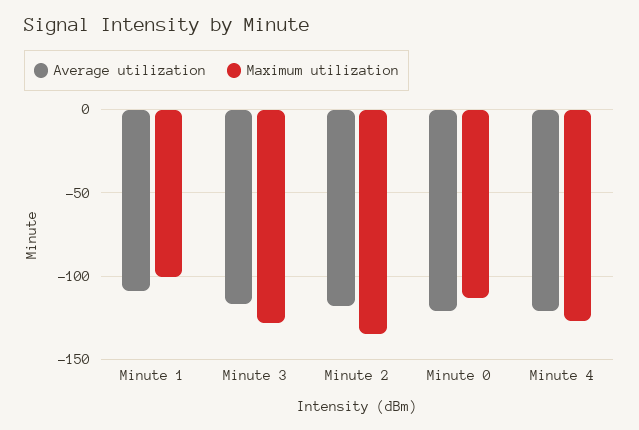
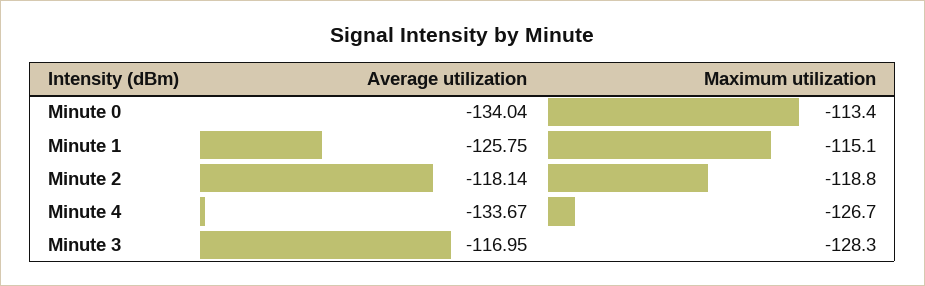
Average utilization, Minute 1: -110 -> -125.75
Maximum utilization, Minute 1: -100 -> -115.1
Maximum utilization, Minute 2: -135 -> -118.8
Average utilization, Minute 0: -120 -> -134.04
Average utilization, Minute 4: -120 -> -133.67

